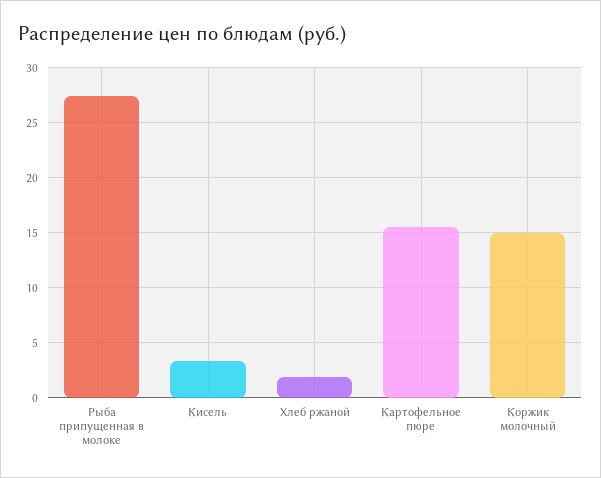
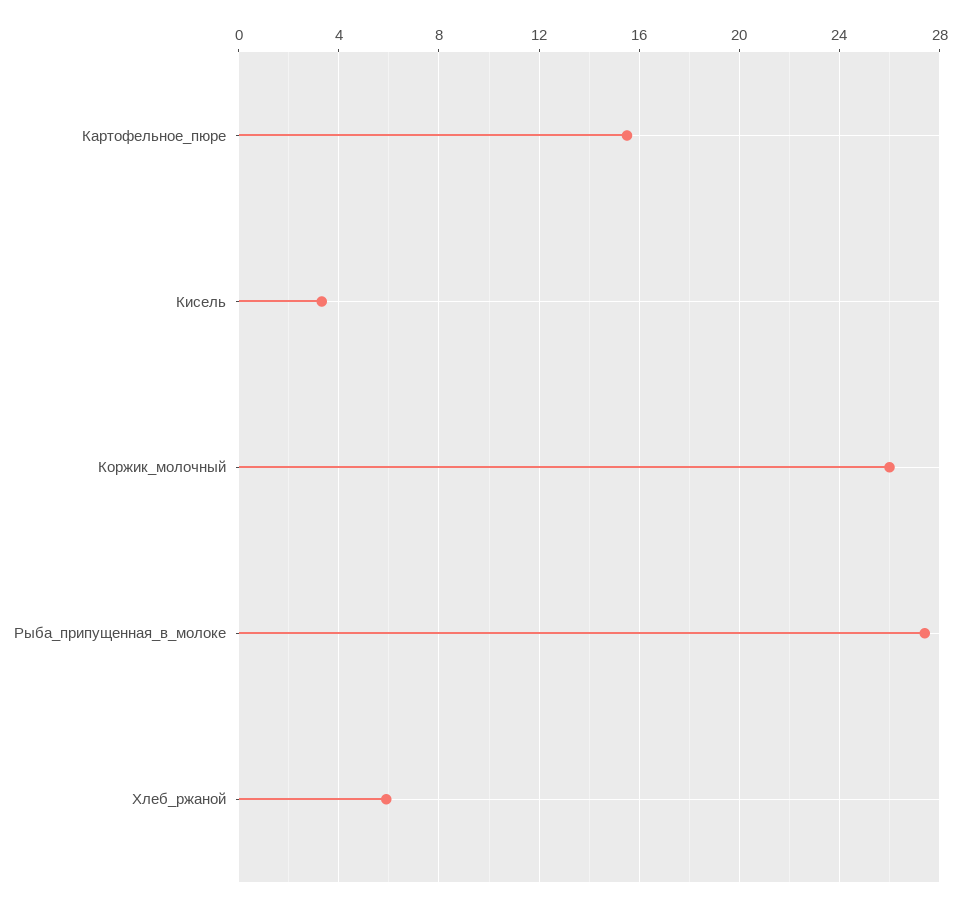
Хлеб ржаной: 2 -> 6
Коржик молочный: 15 -> 26

